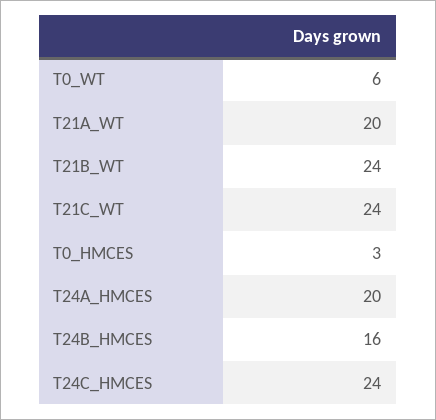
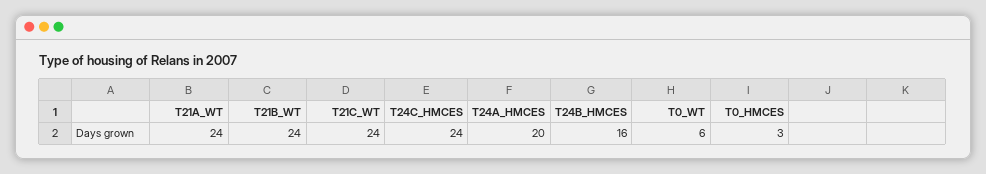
T21A_WT: 20 -> 24

